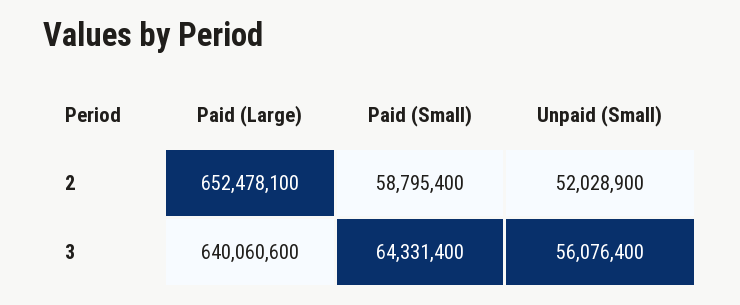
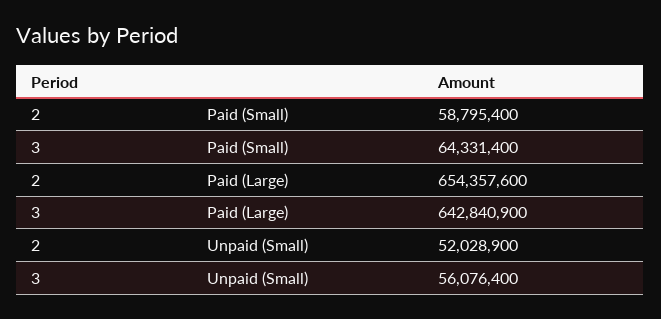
Paid (Large), 2: 652478100 -> 654357600
Paid (Large), 3: 640060600 -> 642840900

